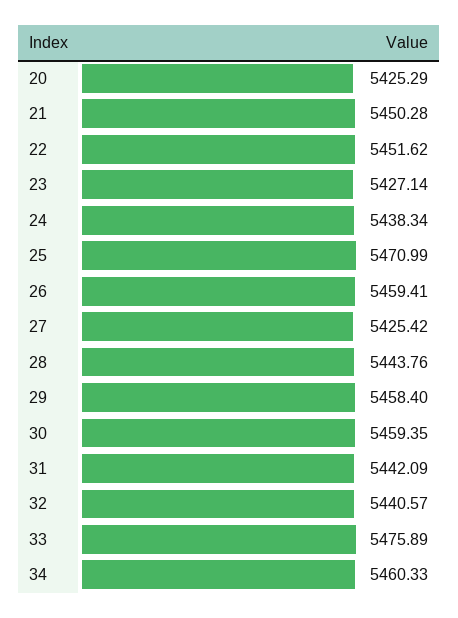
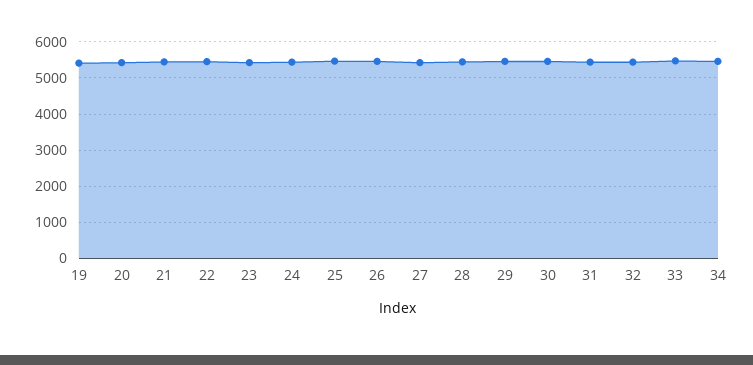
19: none -> 5400

